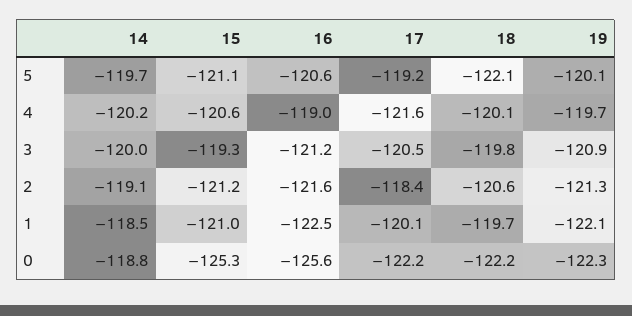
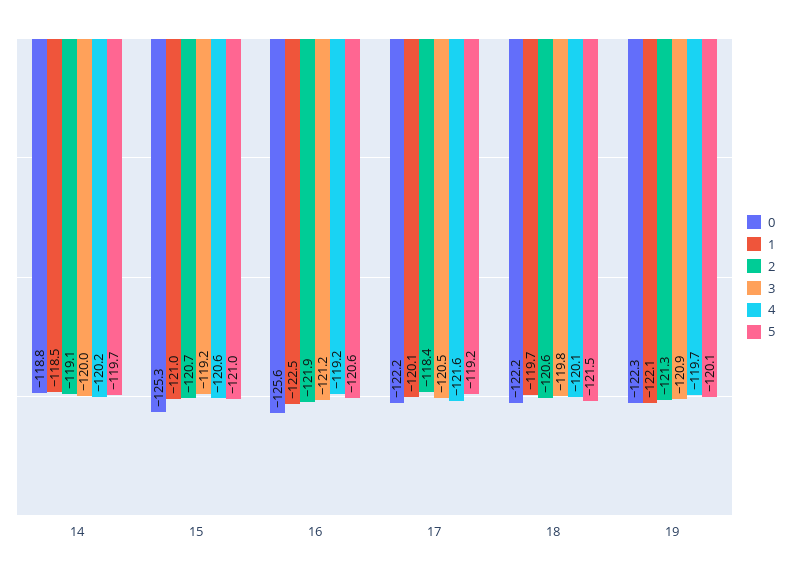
5, 15: -121.1 -> -121
5, 18: -122.1 -> -121.5
4, 16: -119 -> -119.2
3, 15: -119.3 -> -119.2
2, 15: -121.2 -> -120.7
2, 16: -121.6 -> -121.9

